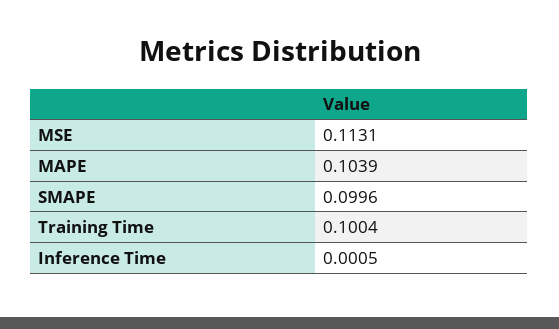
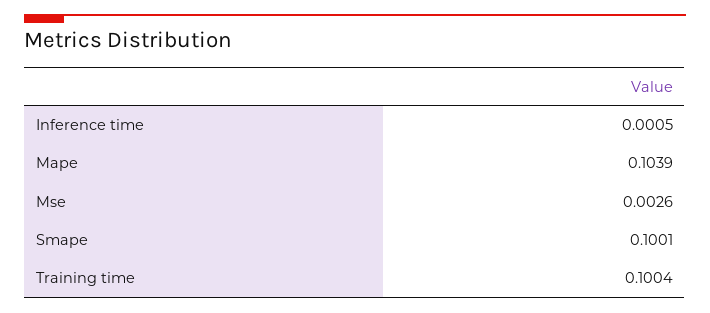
MSE: 0.1131 -> 0.0026
SMAPE: 0.0996 -> 0.1001

